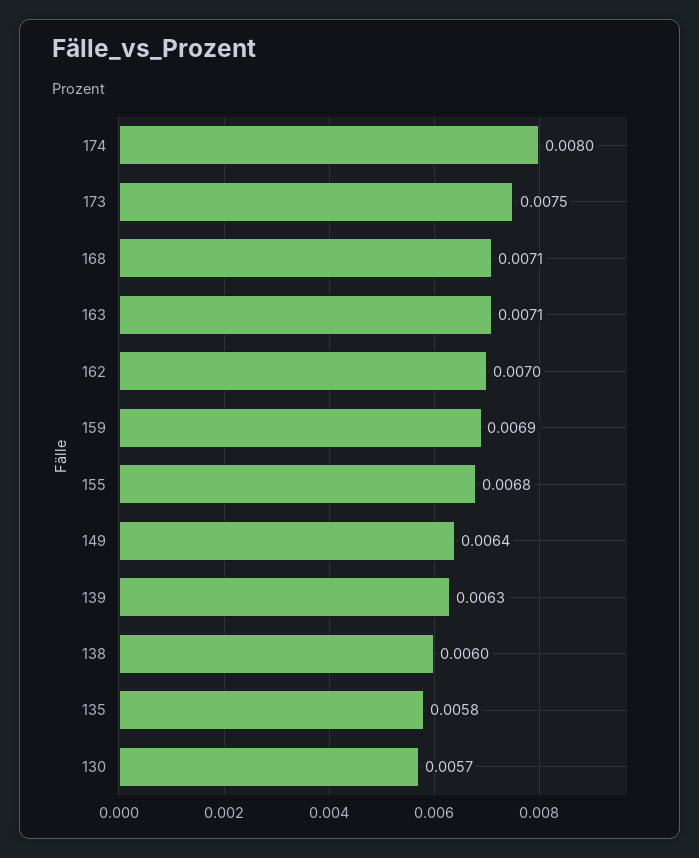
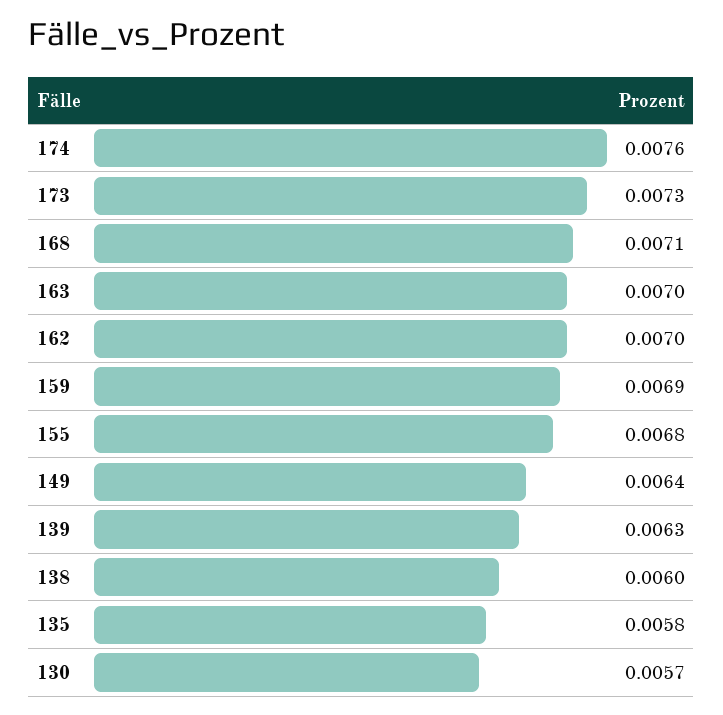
174: 0.008 -> 0.0076
173: 0.0075 -> 0.0073
163: 0.0071 -> 0.007

